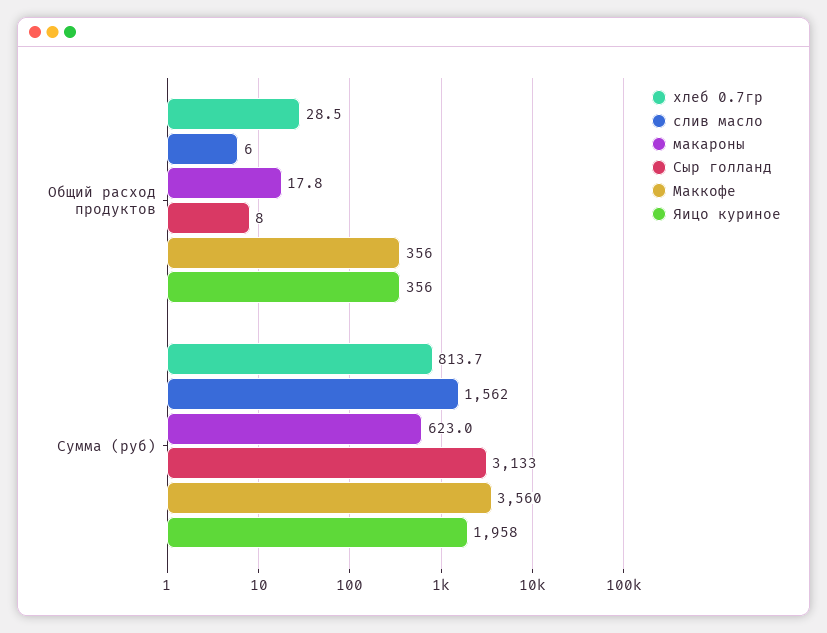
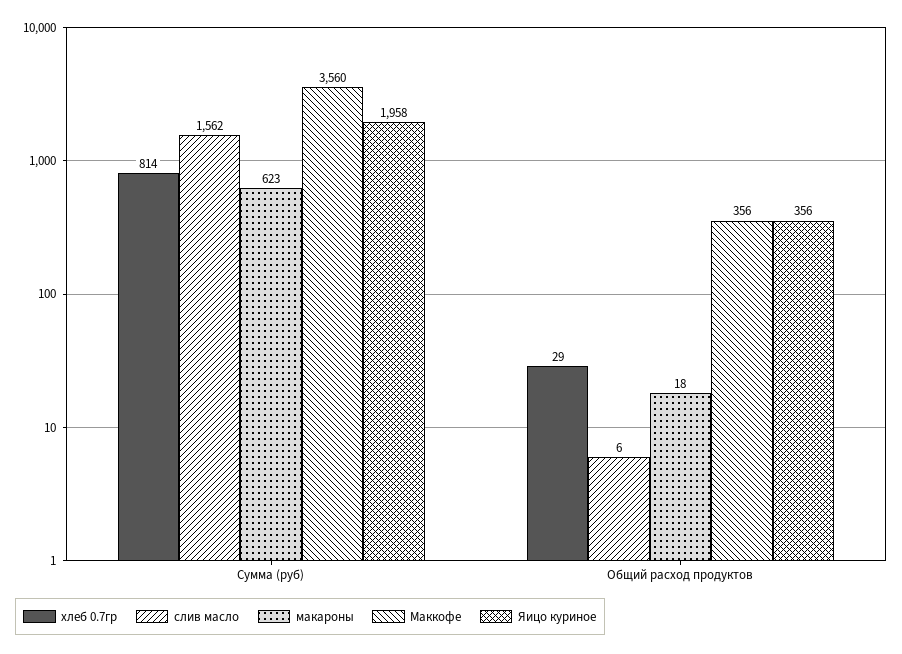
Сыр голланд, Общий расход продуктов: 8 -> none
Сыр голланд, Сумма (руб): 3133 -> none

